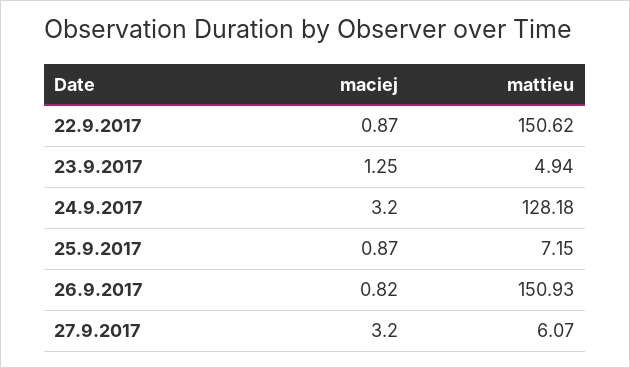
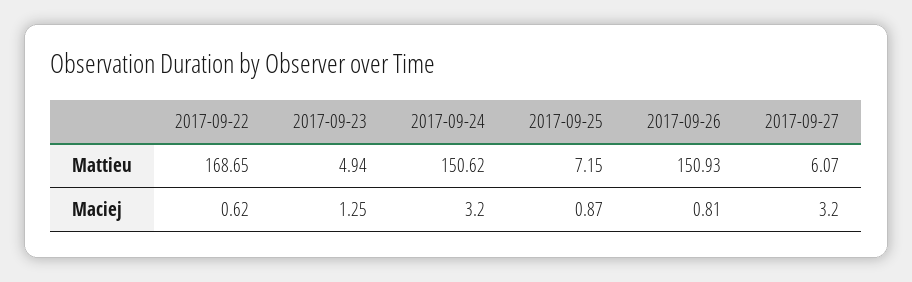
maciej, 22.9.2017: 0.87 -> 0.62
mattieu, 22.9.2017: 150.62 -> 168.65
mattieu, 24.9.2017: 128.18 -> 150.62
maciej, 26.9.2017: 0.82 -> 0.81

